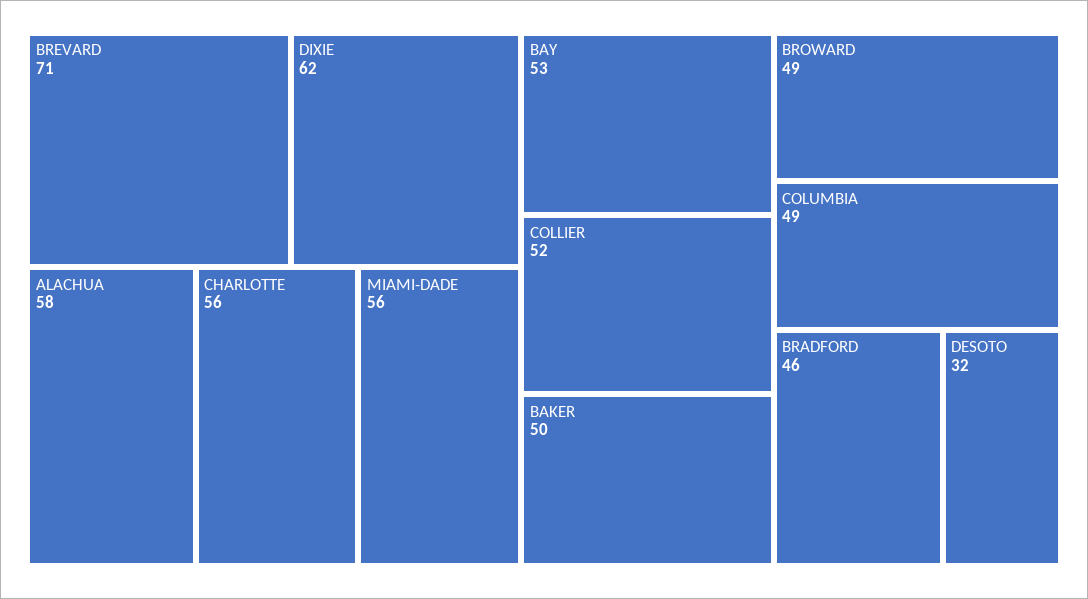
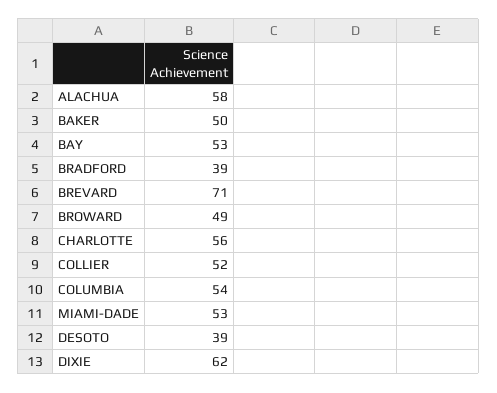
MIAMI-DADE: 56 -> 53
COLUMBIA: 49 -> 54
BRADFORD: 46 -> 39
DESOTO: 32 -> 39

